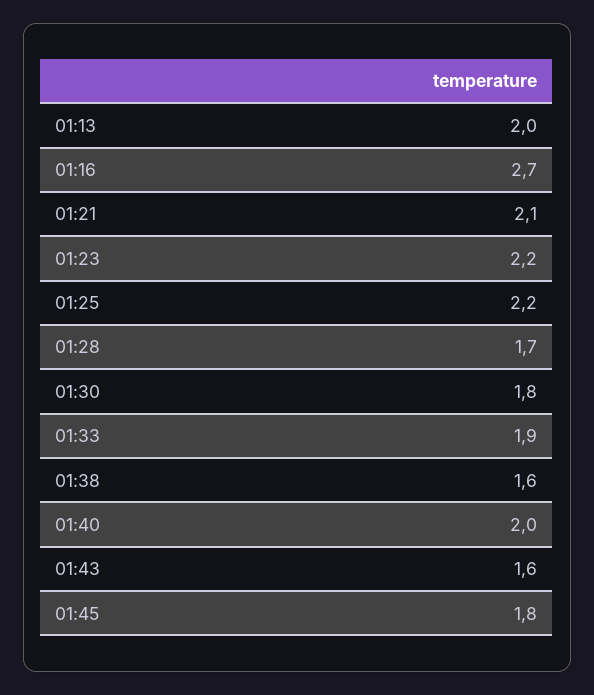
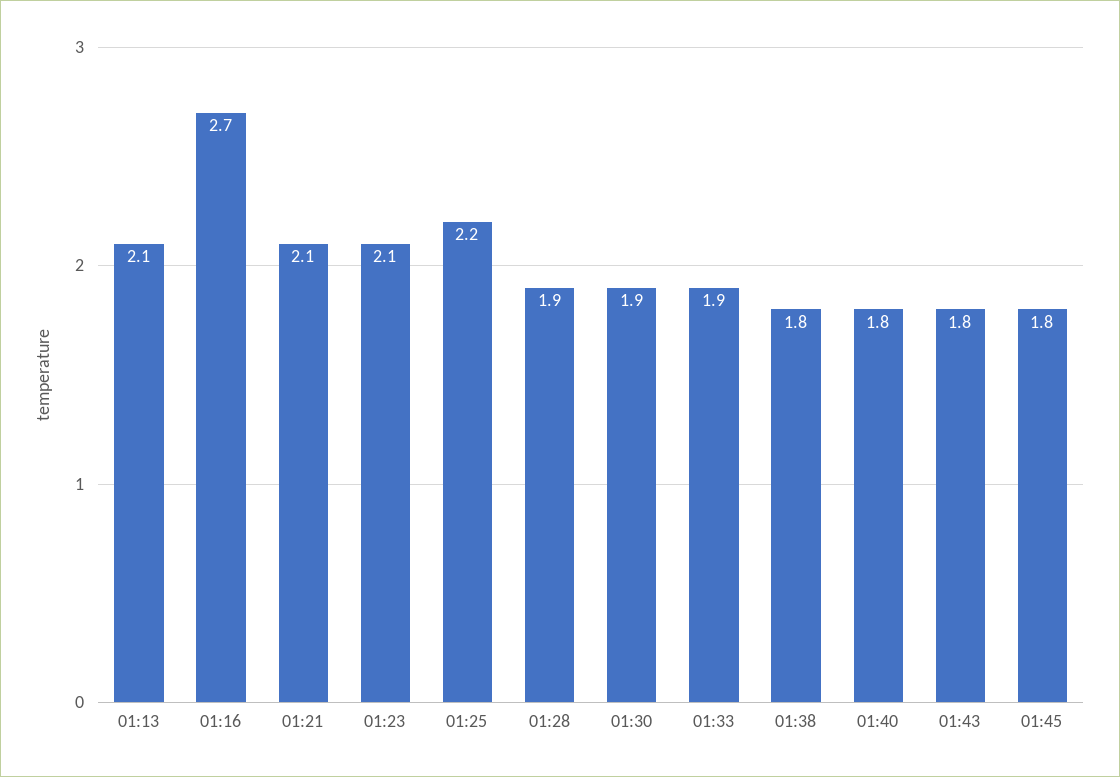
01:13: 2 -> 2.1
01:23: 2.2 -> 2.1
01:28: 1.7 -> 1.9
01:30: 1.8 -> 1.9
01:38: 1.6 -> 1.8
01:40: 2 -> 1.8
01:43: 1.6 -> 1.8

